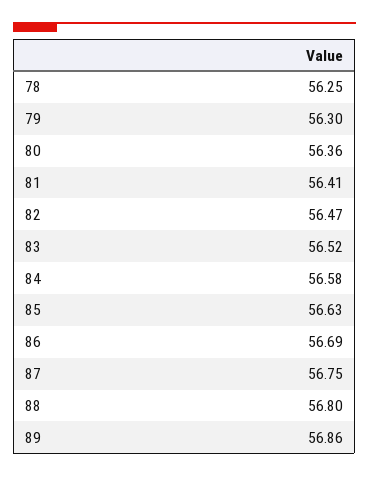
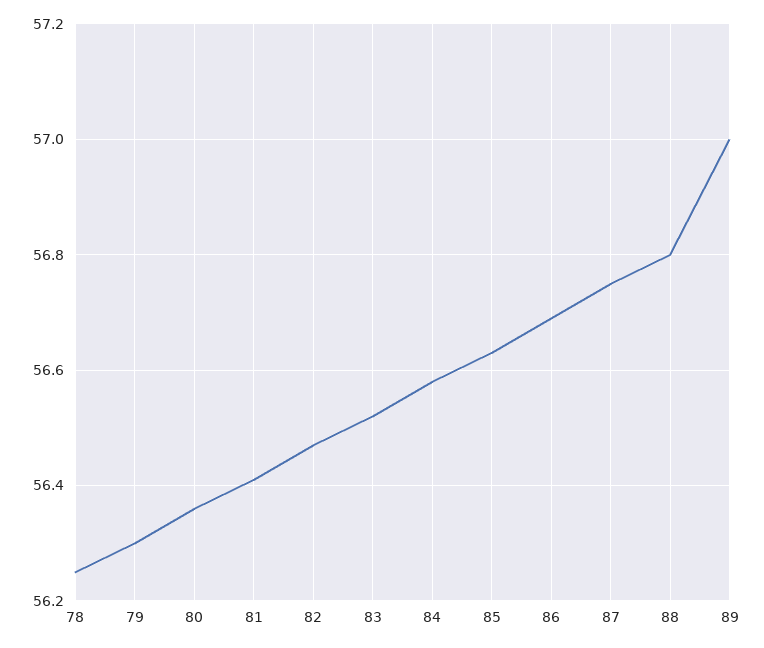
89: 56.86 -> 57

